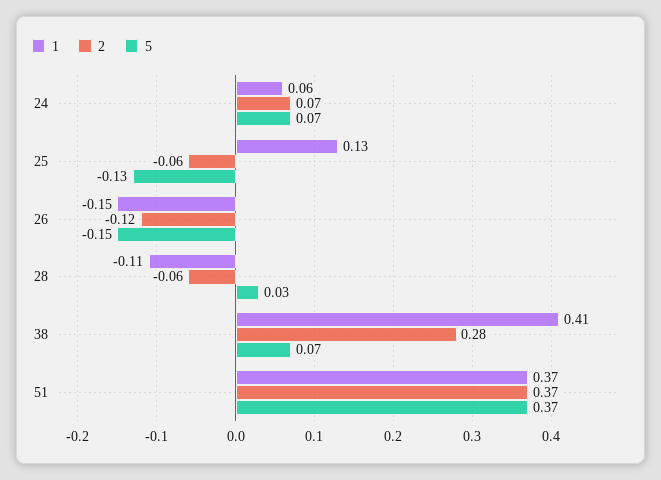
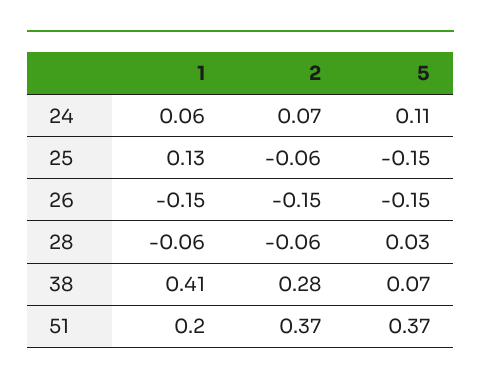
5, 24: 0.07 -> 0.11
5, 25: -0.13 -> -0.15
2, 26: -0.12 -> -0.15
1, 28: -0.11 -> -0.06
1, 51: 0.37 -> 0.2

